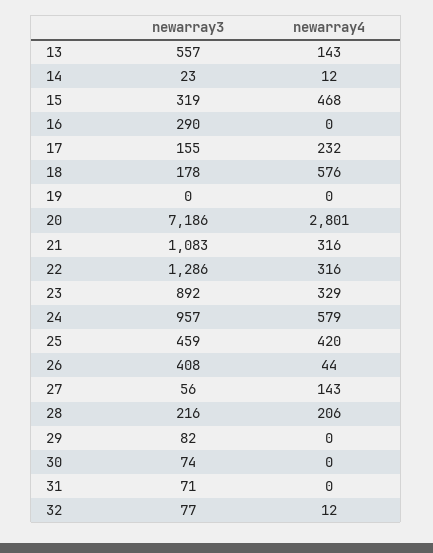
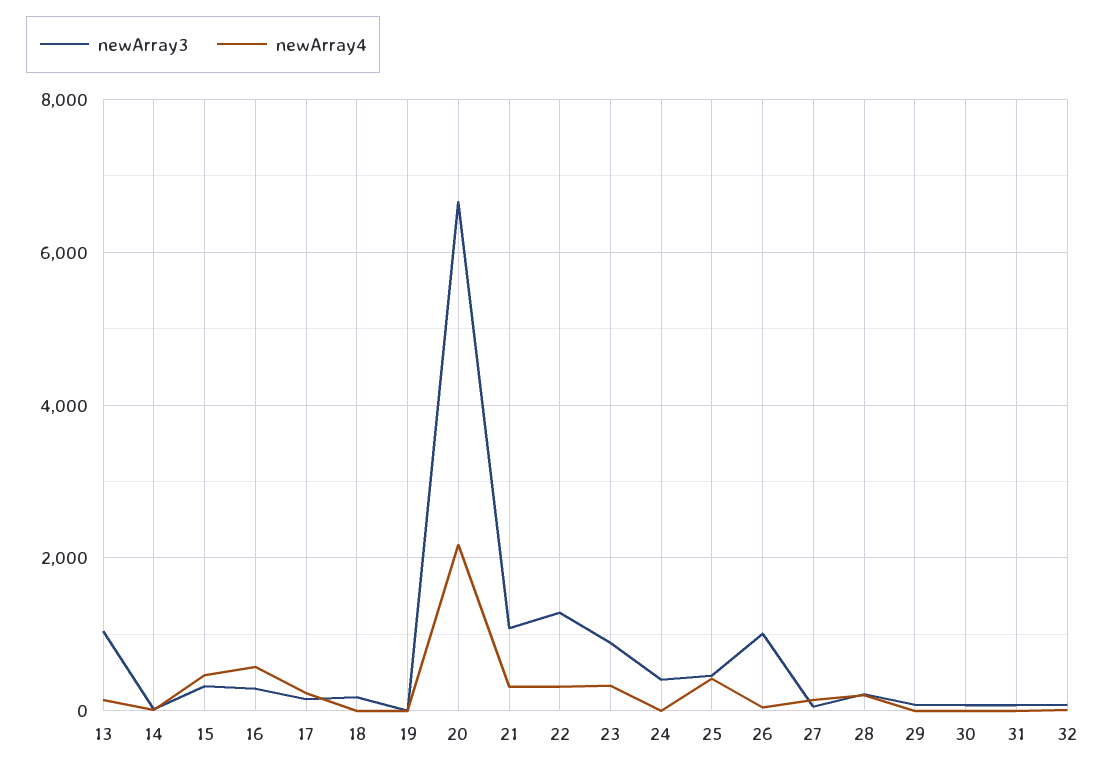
newarray3, 13: 557 -> 1000
newarray4, 16: 0 -> 600
newarray4, 18: 576 -> 0
newarray3, 20: 7186 -> 6600
newarray4, 20: 2801 -> 2200
newarray3, 24: 957 -> 400
newarray4, 24: 579 -> 0
newarray3, 26: 408 -> 1000

